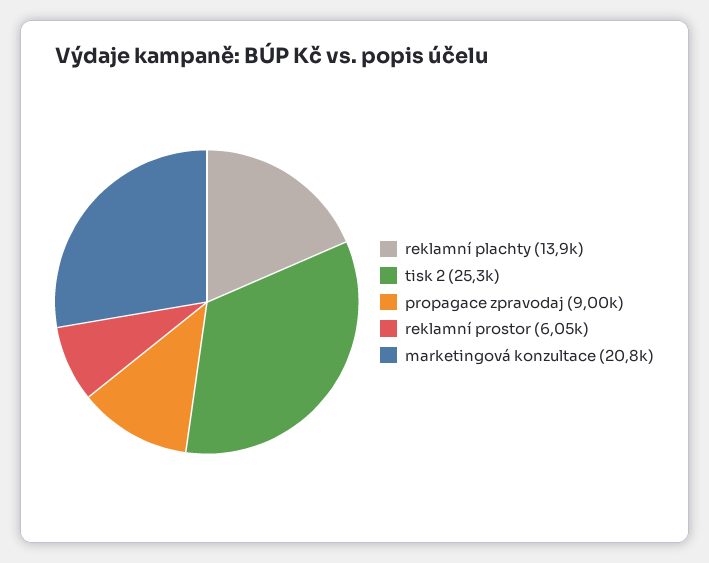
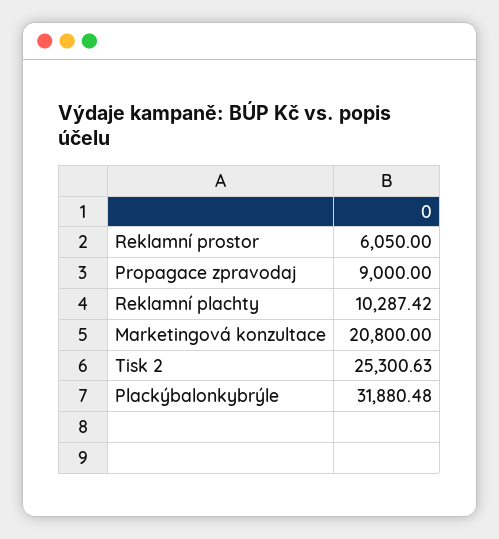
reklamní plachty: 13900 -> 10287.42
Plackýbalonkybrýle: none -> 31880.48

